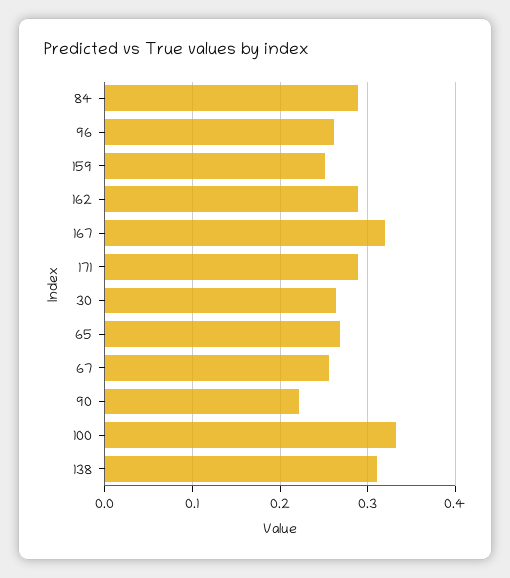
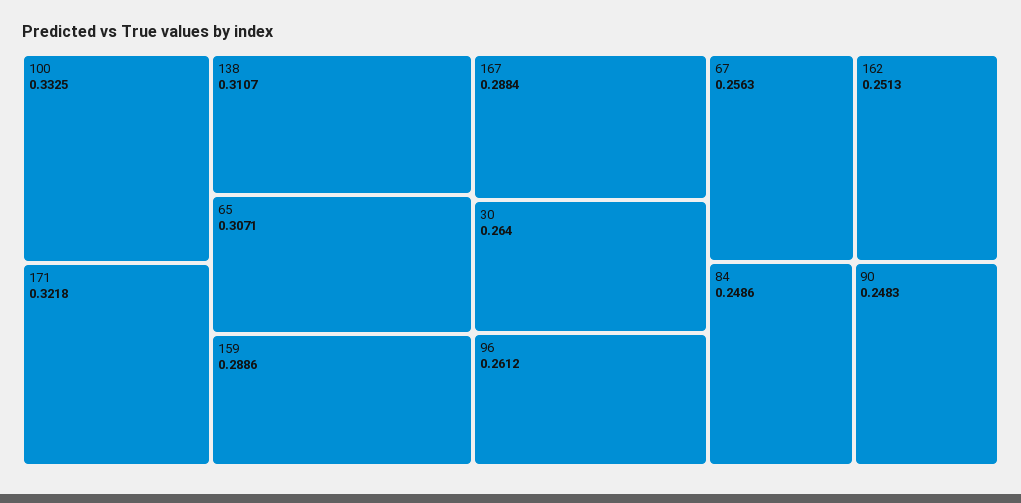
84: 0.29 -> 0.2486
159: 0.25 -> 0.2886
162: 0.29 -> 0.2513
167: 0.32 -> 0.2884
171: 0.29 -> 0.3218
65: 0.27 -> 0.3071
90: 0.22 -> 0.2483

